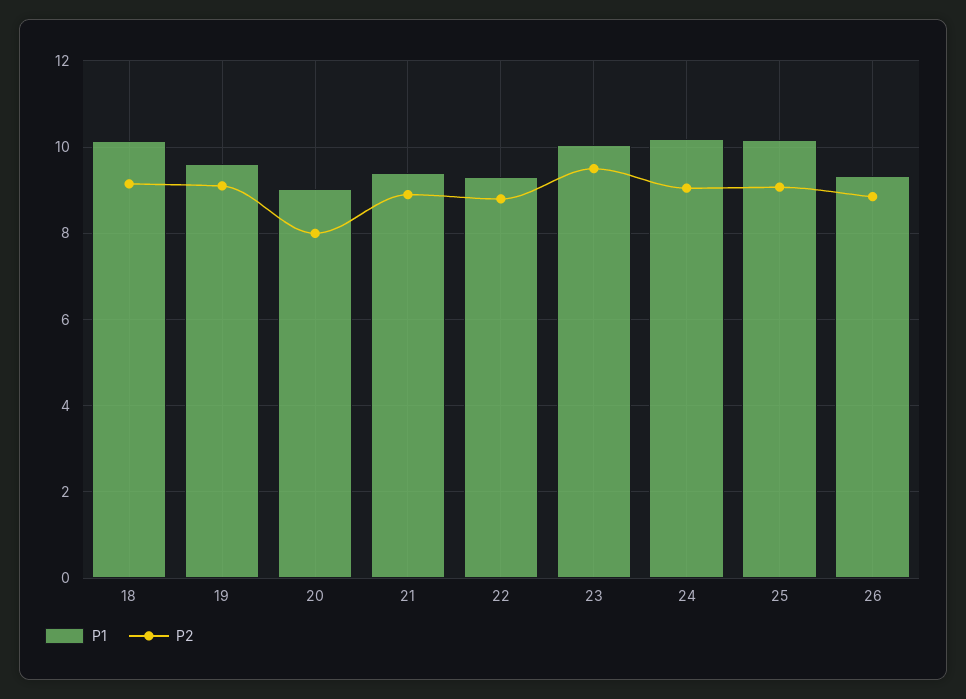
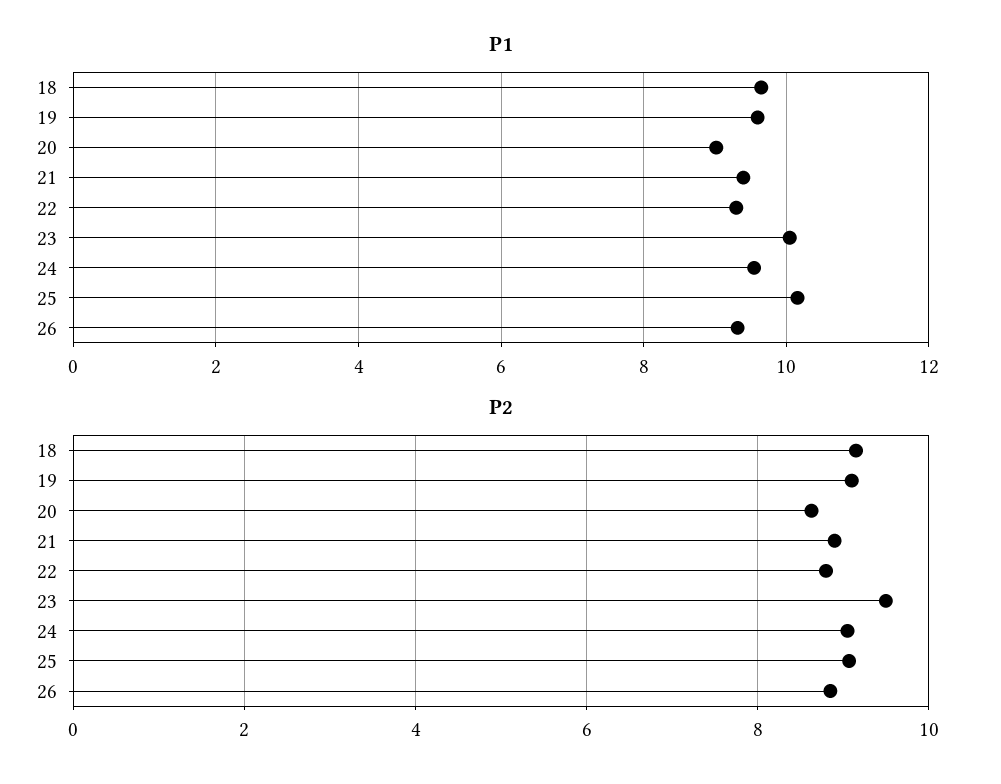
P1, 18: 10.2 -> 9.6
P2, 20: 8 -> 8.6
P1, 24: 10.2 -> 9.6

